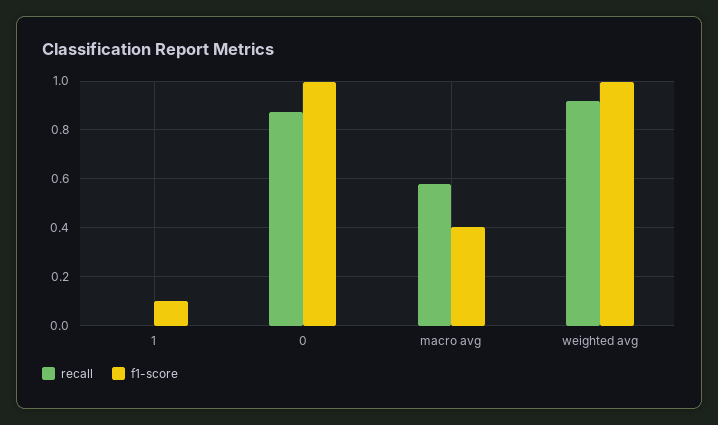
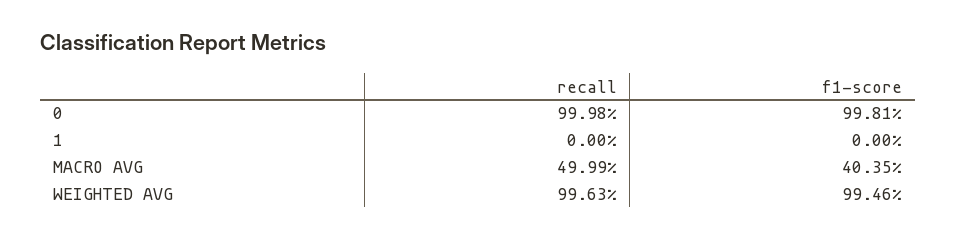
f1-score, 1: 0.1 -> 0
recall, 0: 0.875 -> 0.9998
recall, macro avg: 0.575 -> 0.4999
recall, weighted avg: 0.925 -> 0.9963

